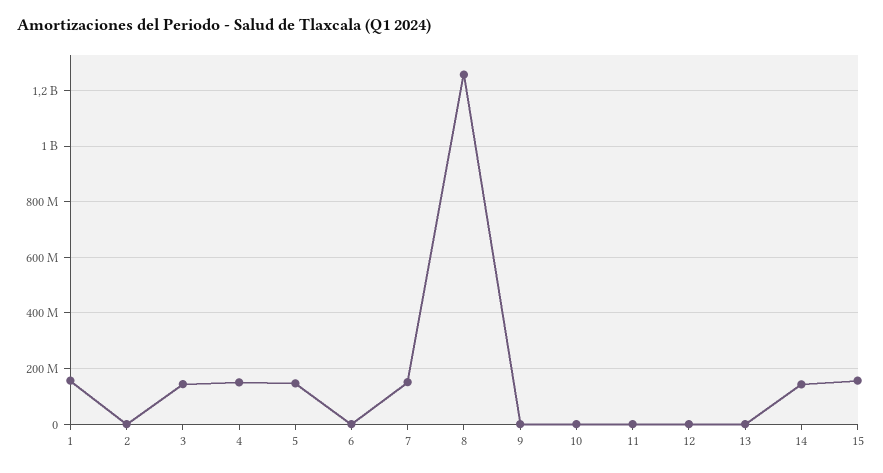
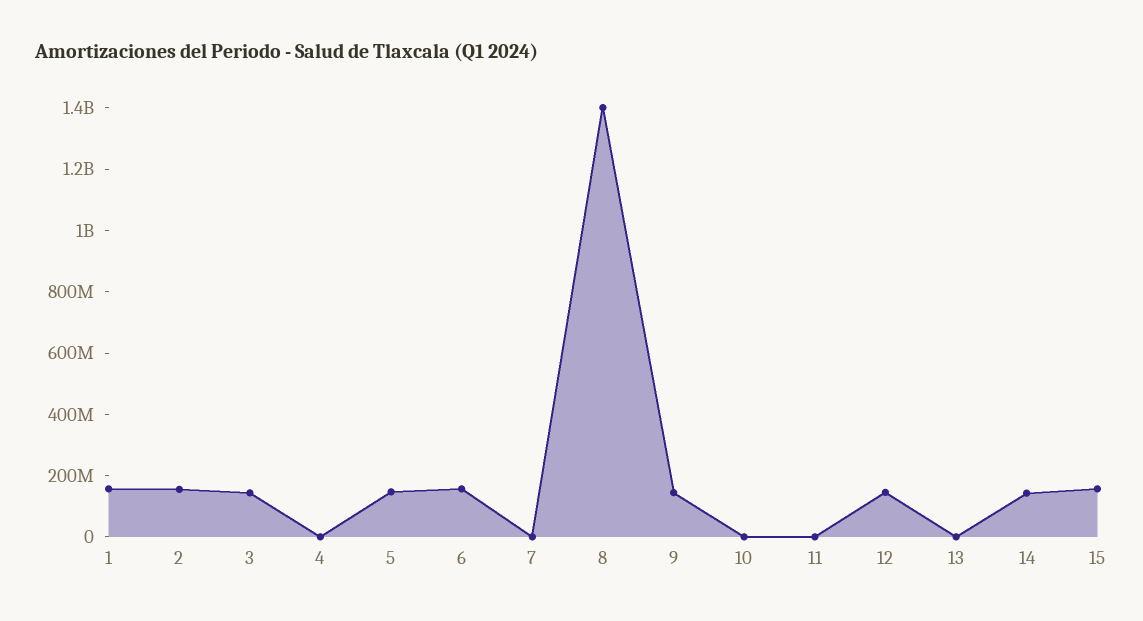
2: 0 -> 150000000
4: 150000000 -> 0
6: 0 -> 150000000
7: 150000000 -> 0
8: 1250000000 -> 1400000000
9: 0 -> 150000000
12: 0 -> 150000000

